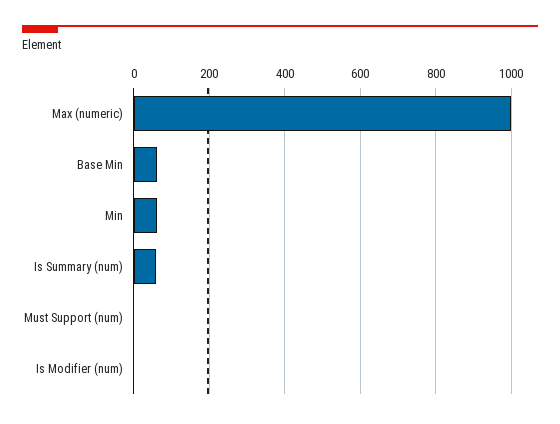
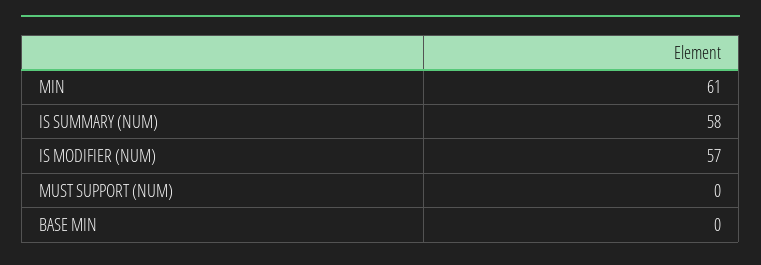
Max (numeric): 1000 -> none
Base Min: 60 -> 0
Is Modifier (num): 0 -> 57

